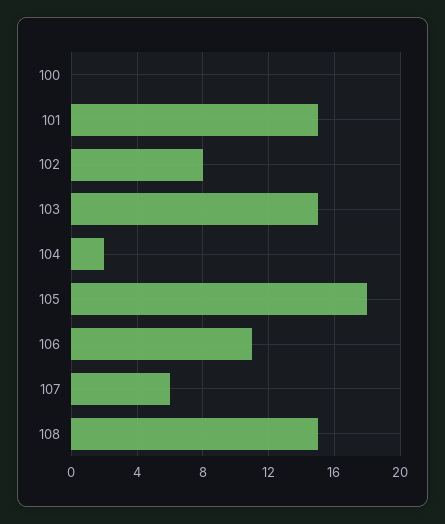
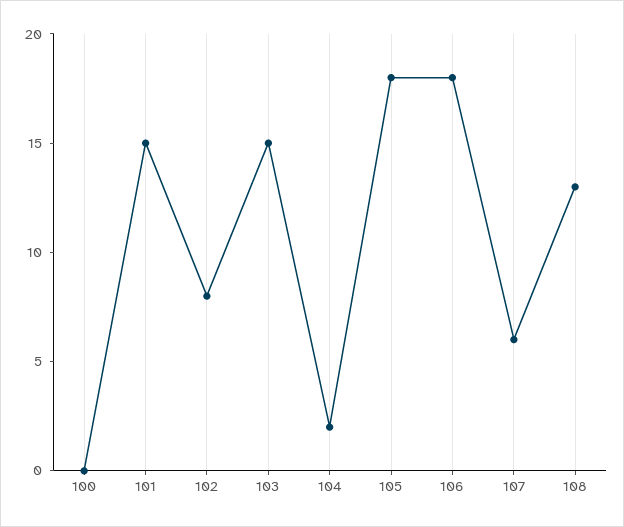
106: 11 -> 18
108: 15 -> 13

